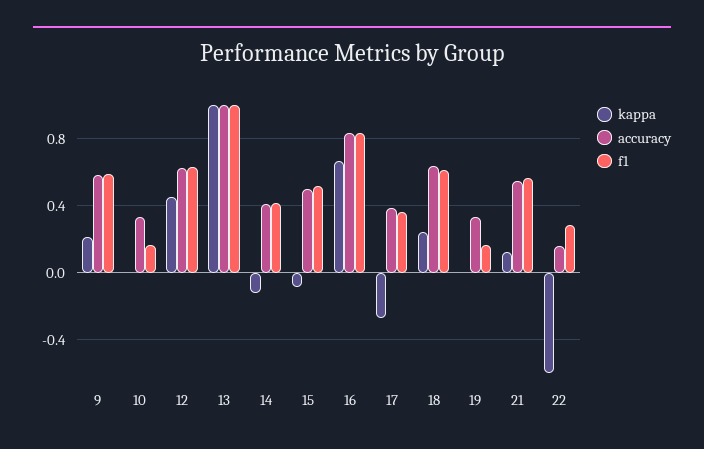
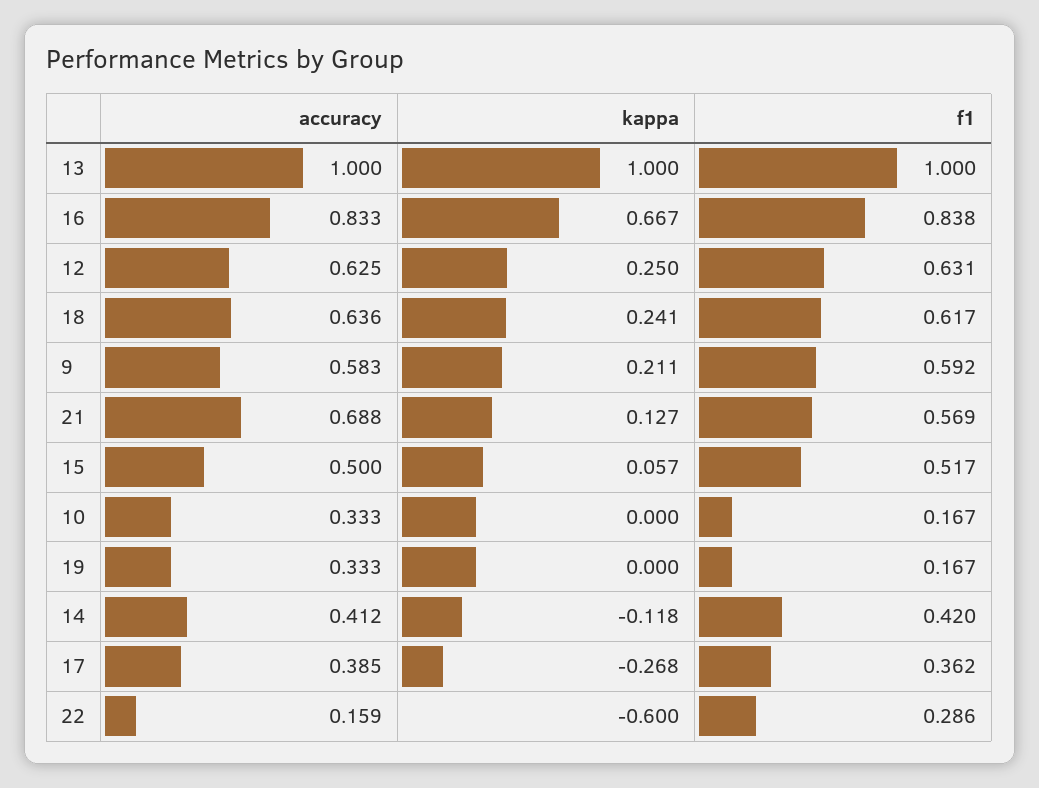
kappa, 12: 0.45 -> 0.25
kappa, 15: -0.1 -> 0.057
accuracy, 21: 0.55 -> 0.688

